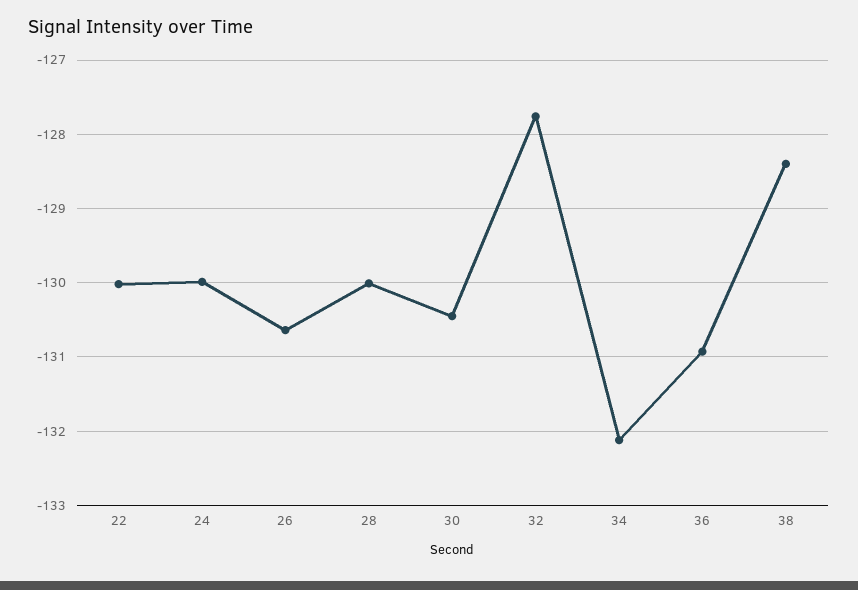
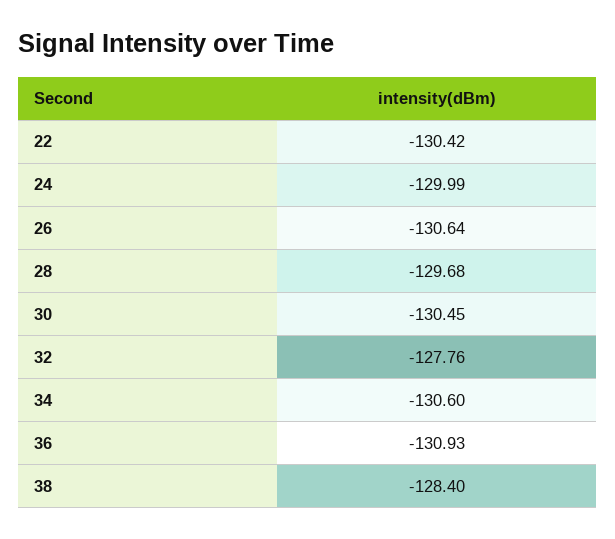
22: -130 -> -130.42
28: -130 -> -129.68
34: -132.1 -> -130.6

